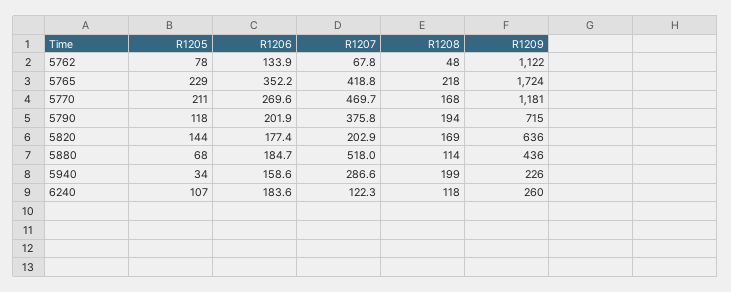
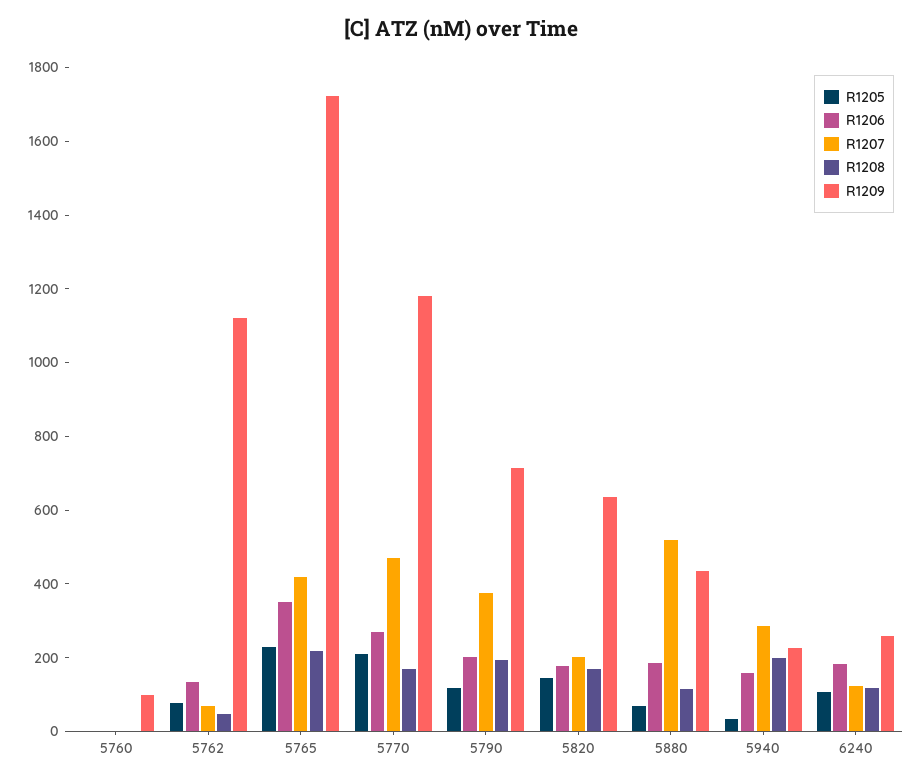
R1205, 5760: none -> 0
R1206, 5760: none -> 0
R1207, 5760: none -> 0
R1208, 5760: none -> 0
R1209, 5760: none -> 100

